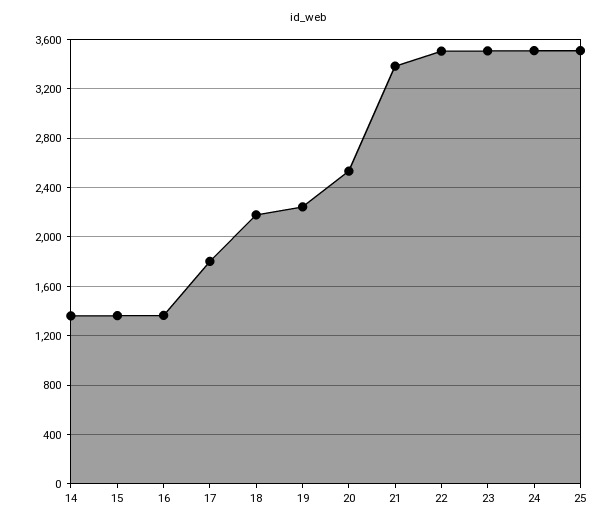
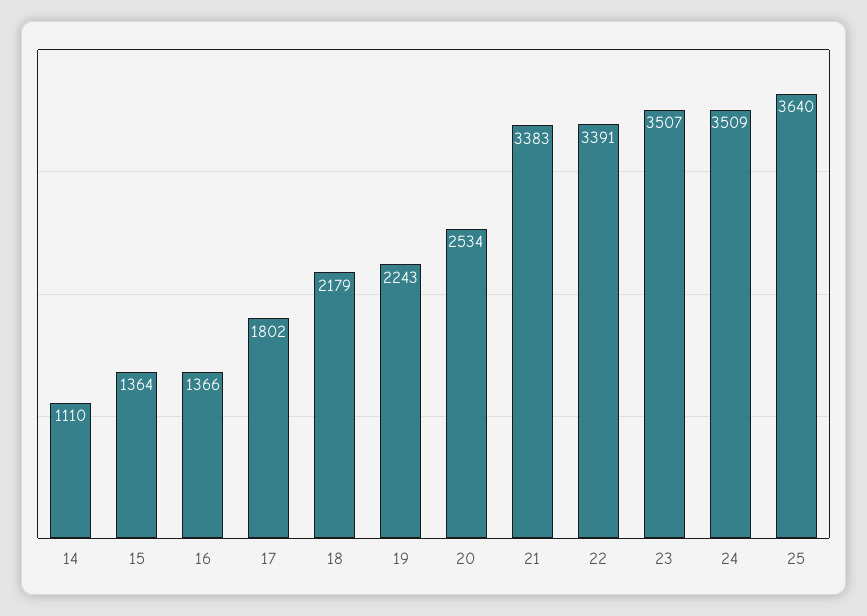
14: 1350 -> 1110
22: 3500 -> 3391
25: 3500 -> 3640

